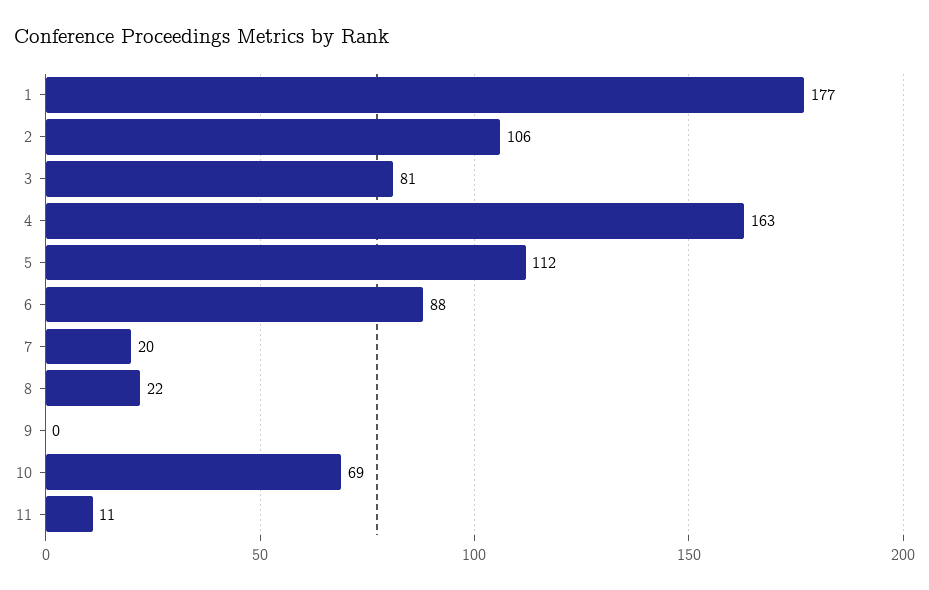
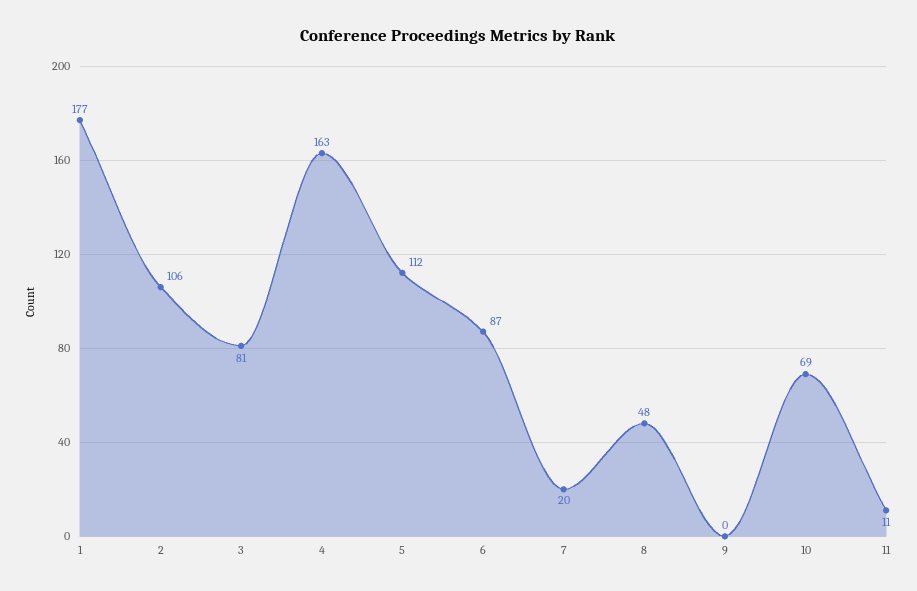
6: 88 -> 87
8: 22 -> 48

